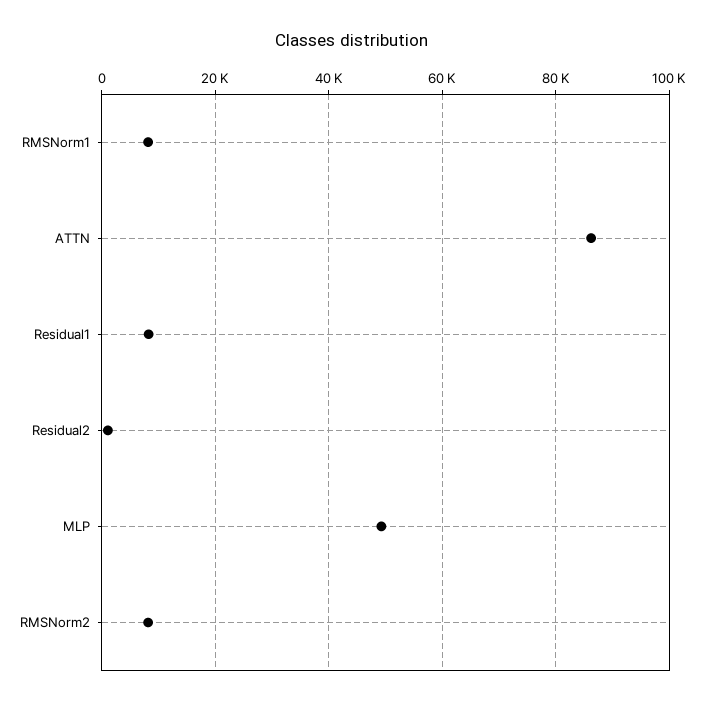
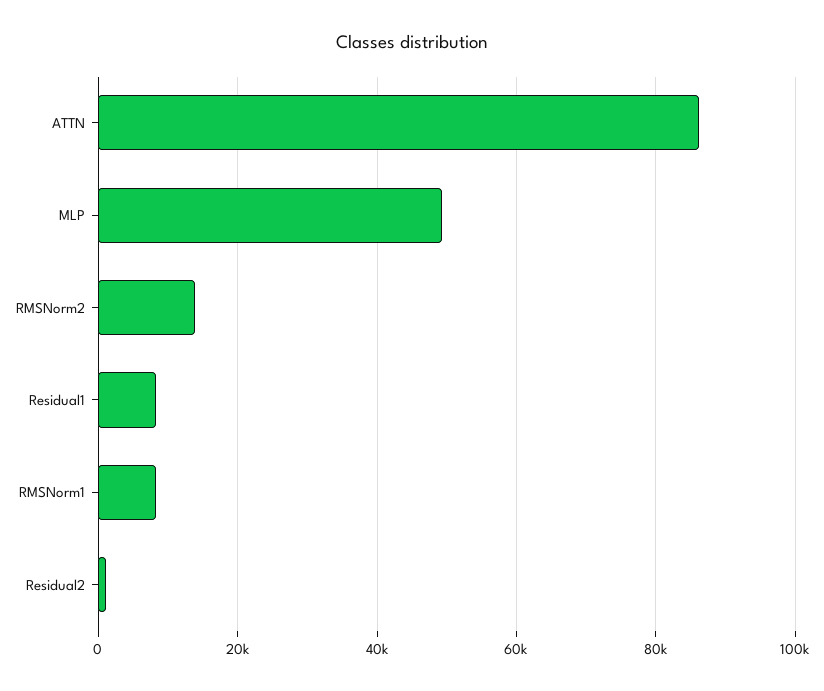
RMSNorm2: 8000 -> 14000

